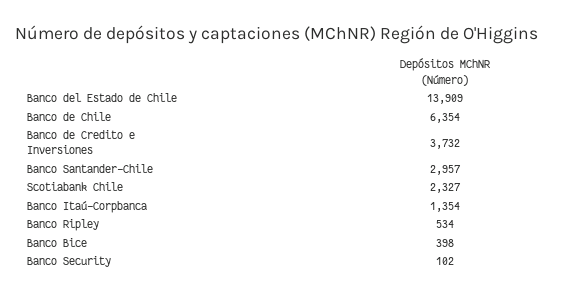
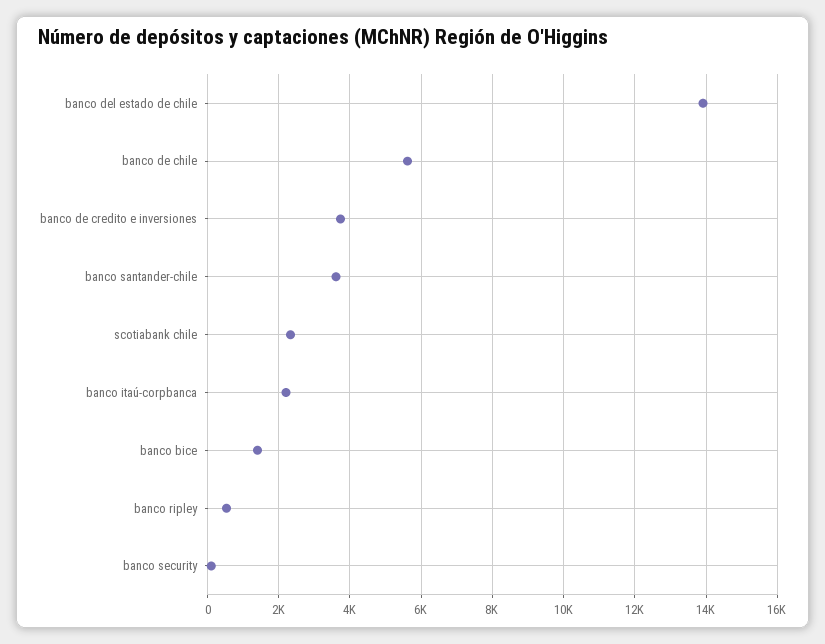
Banco de Chile: 6354 -> 5600
Banco Santander-Chile: 2957 -> 3600
Banco Itaú-Corpbanca: 1354 -> 2200
Banco Bice: 398 -> 1400

